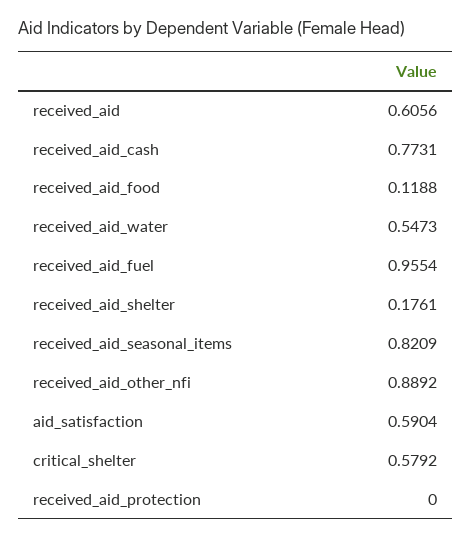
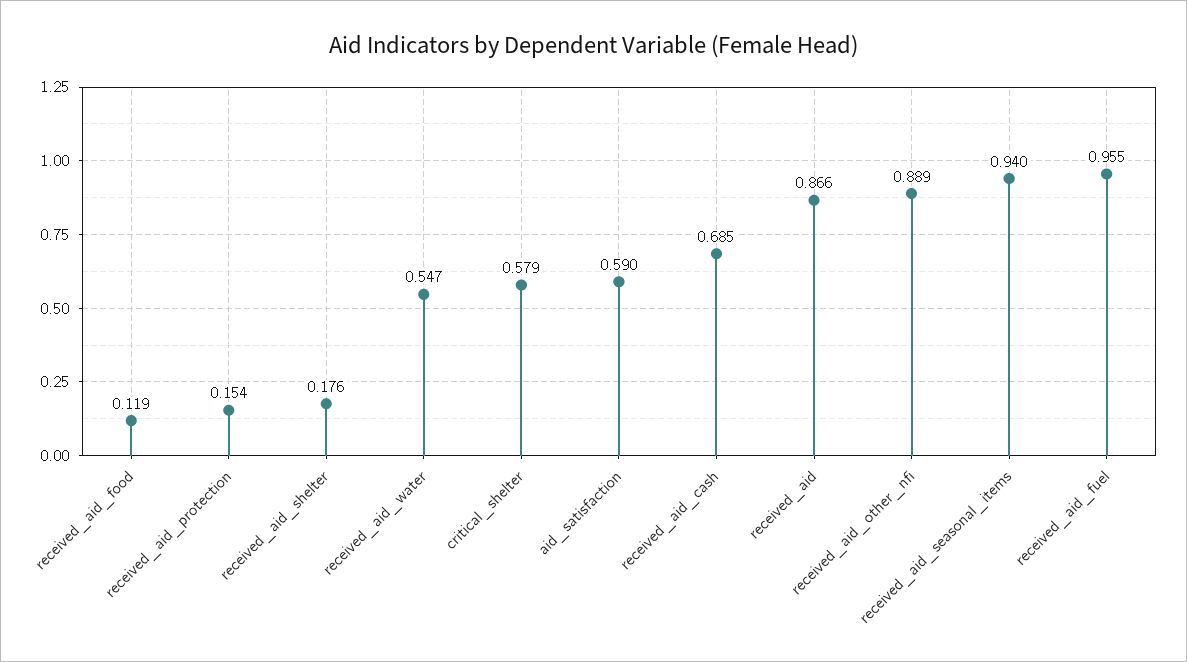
received_aid: 0.6056 -> 0.866
received_aid_cash: 0.7731 -> 0.685
received_aid_seasonal_items: 0.8209 -> 0.94
received_aid_protection: 0 -> 0.154

